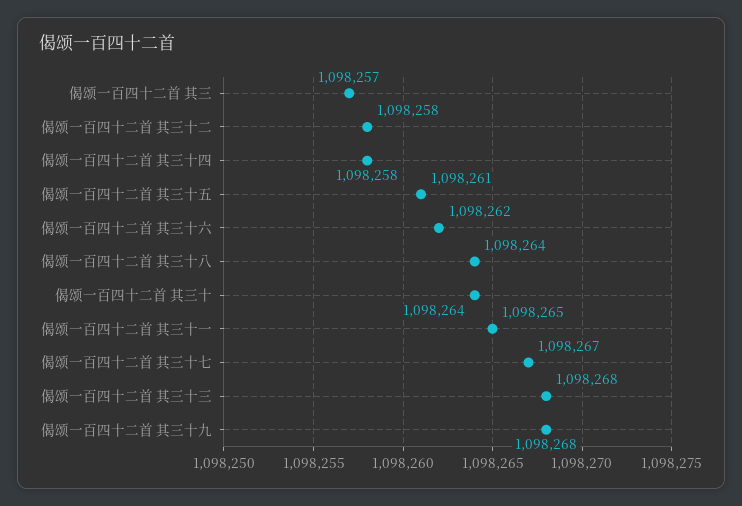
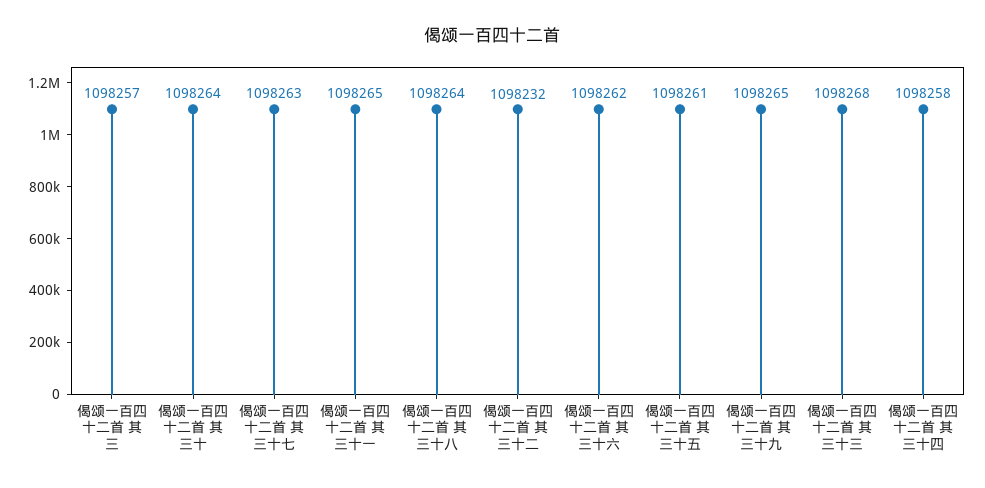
偈颂一百四十二首 其三十二: 1098258 -> 1098232
偈颂一百四十二首 其三十七: 1098267 -> 1098263
偈颂一百四十二首 其三十九: 1098268 -> 1098265

